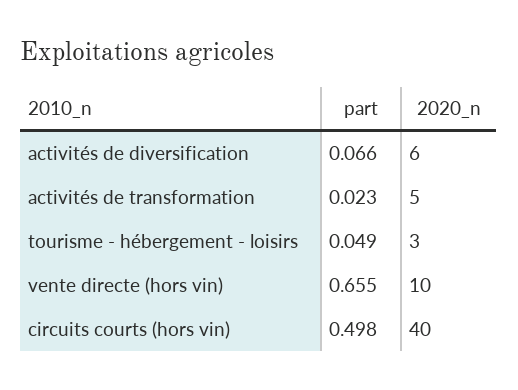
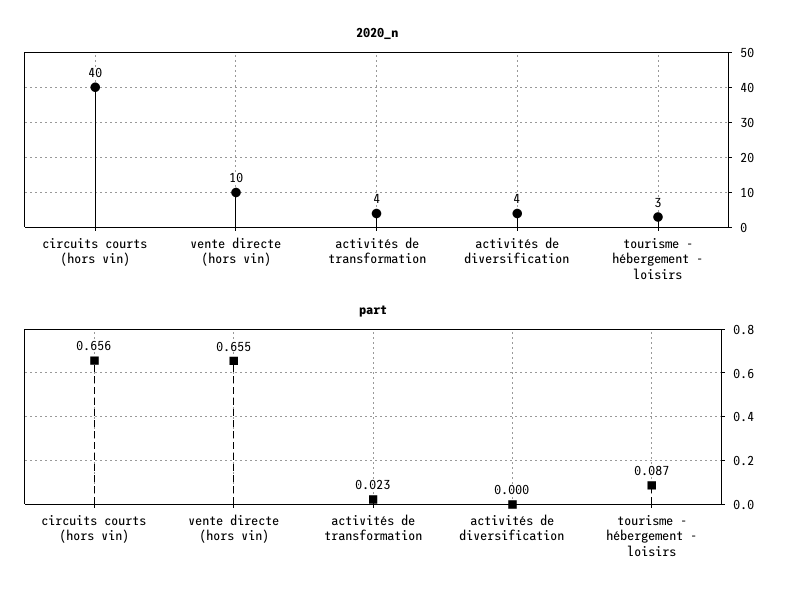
part, activités de diversification: 0.066 -> 0
2020_n, activités de diversification: 6 -> 4
2020_n, activités de transformation: 5 -> 4
part, tourisme - hébergement - loisirs: 0.049 -> 0.087
part, circuits courts (hors vin): 0.498 -> 0.656

